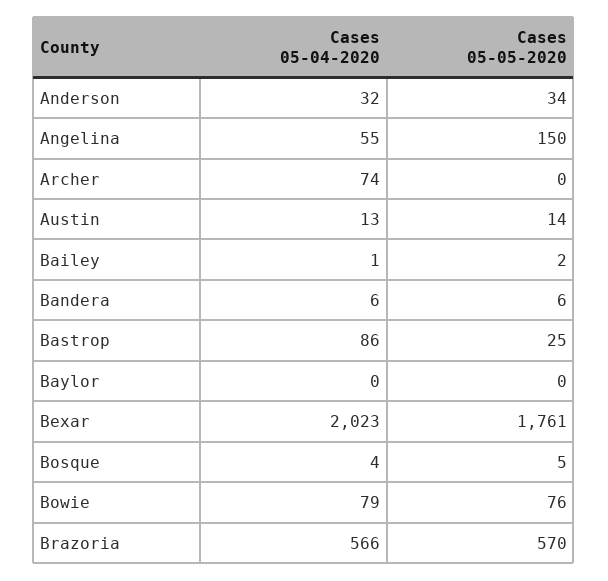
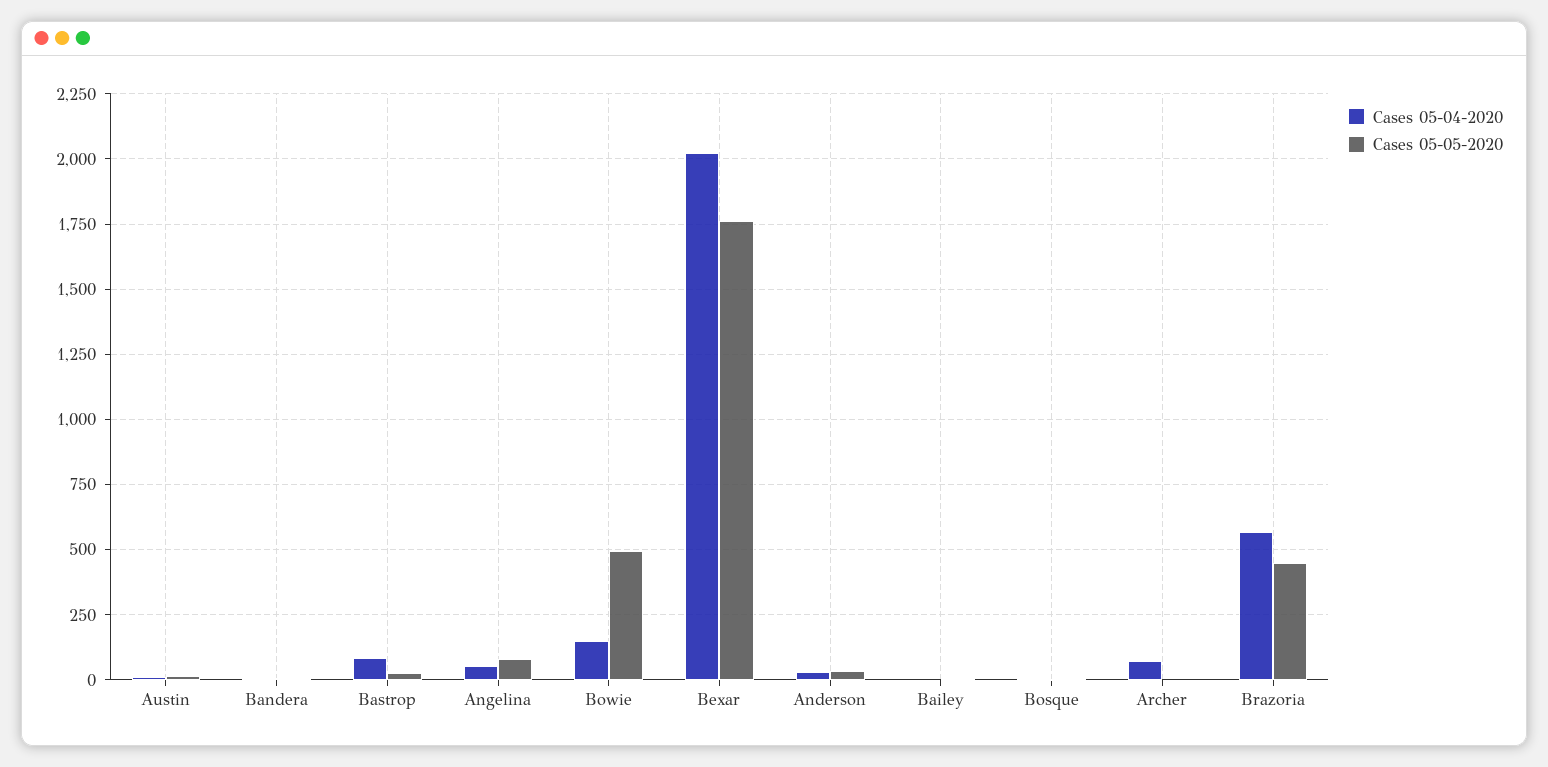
Cases 05-05-2020, Angelina: 150 -> 75
Cases 05-04-2020, Baylor: 0 -> none
Cases 05-05-2020, Baylor: 0 -> none
Cases 05-04-2020, Bowie: 79 -> 150
Cases 05-05-2020, Bowie: 76 -> 500
Cases 05-05-2020, Brazoria: 570 -> 450

